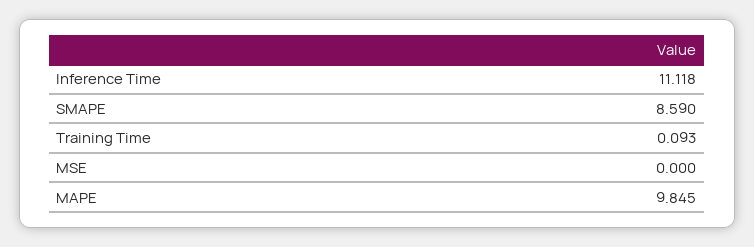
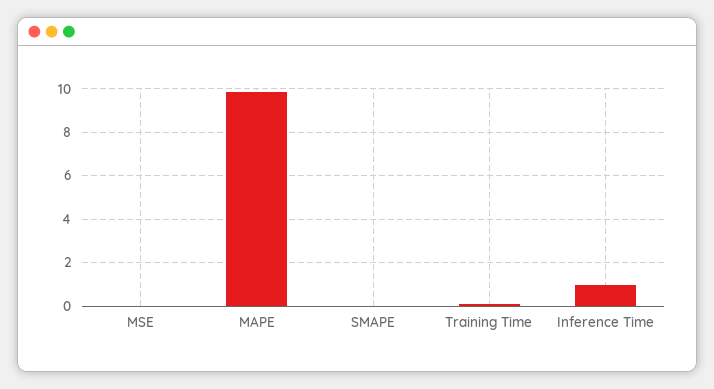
Inference Time: 11.118 -> 1
SMAPE: 8.59 -> 0

